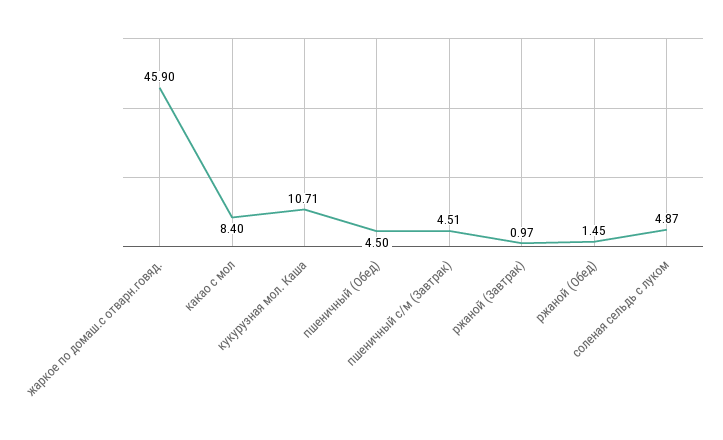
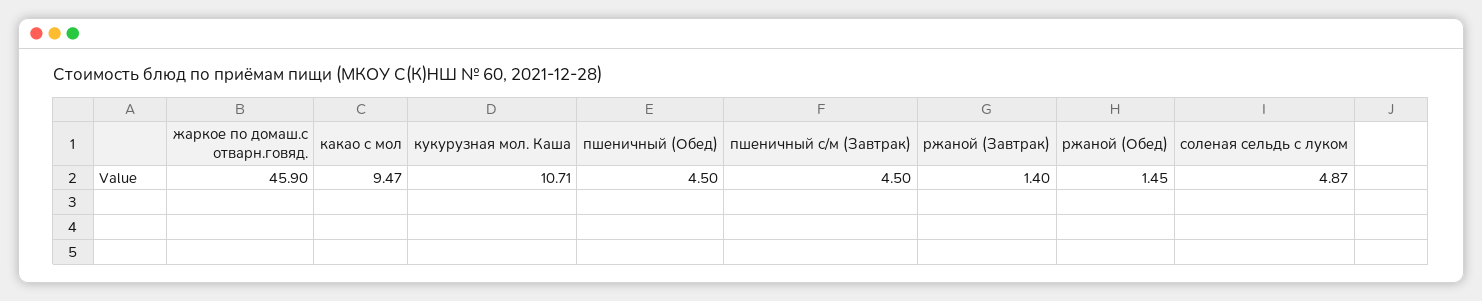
какао с мол: 8.4 -> 9.47
пшеничный с/м (Завтрак): 4.51 -> 4.5
ржаной (Завтрак): 0.97 -> 1.4

